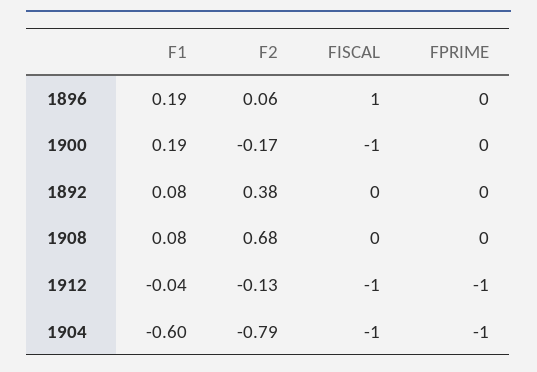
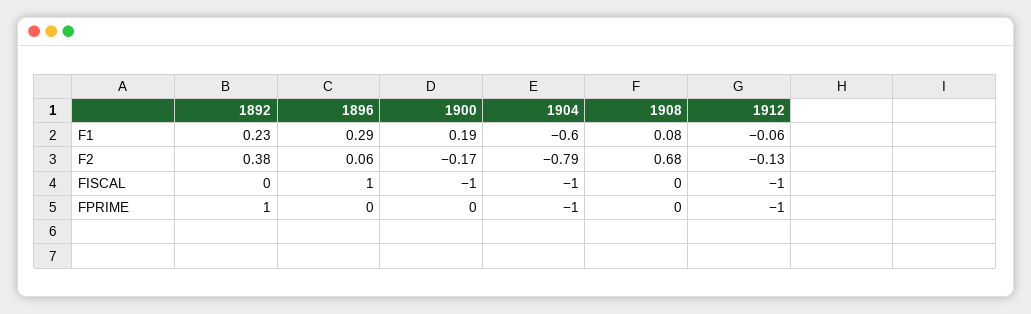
F1, 1896: 0.19 -> 0.29
F1, 1892: 0.08 -> 0.23
FPRIME, 1892: 0 -> 1
F1, 1912: -0.04 -> -0.06

